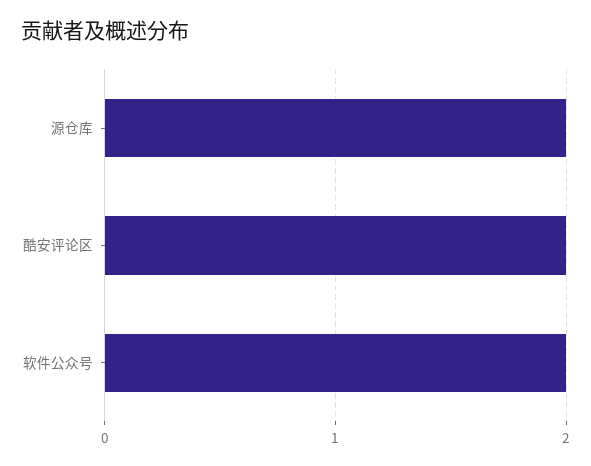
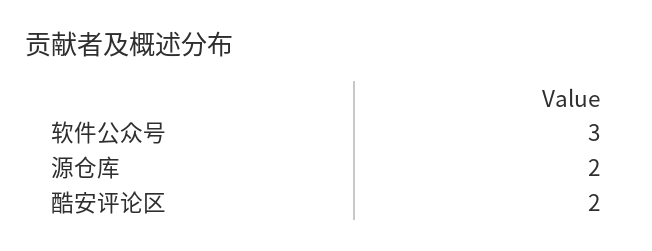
软件公众号: 2 -> 3

